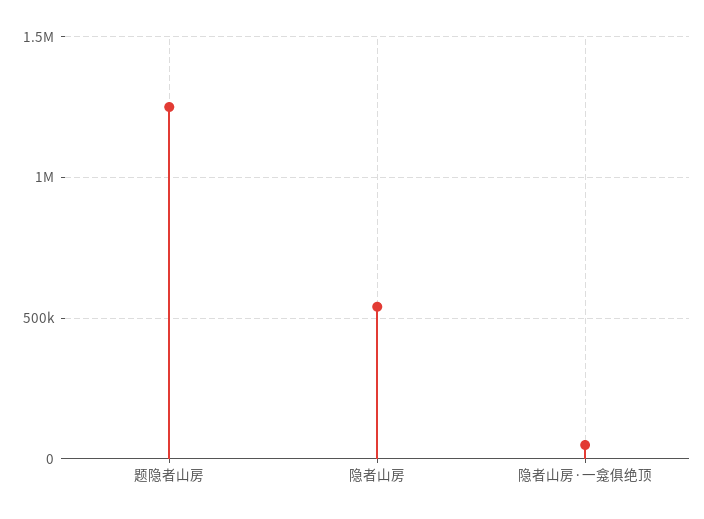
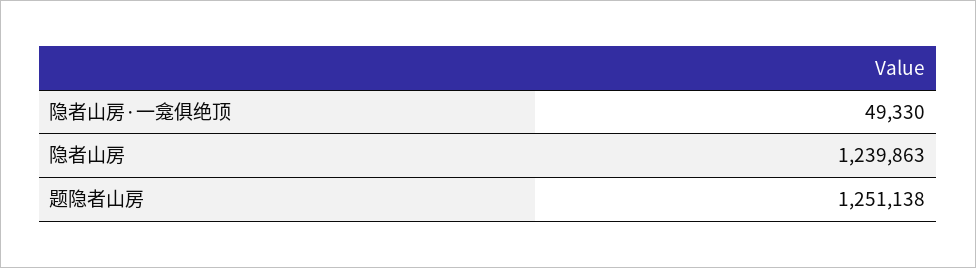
隐者山房: 550000 -> 1239863

